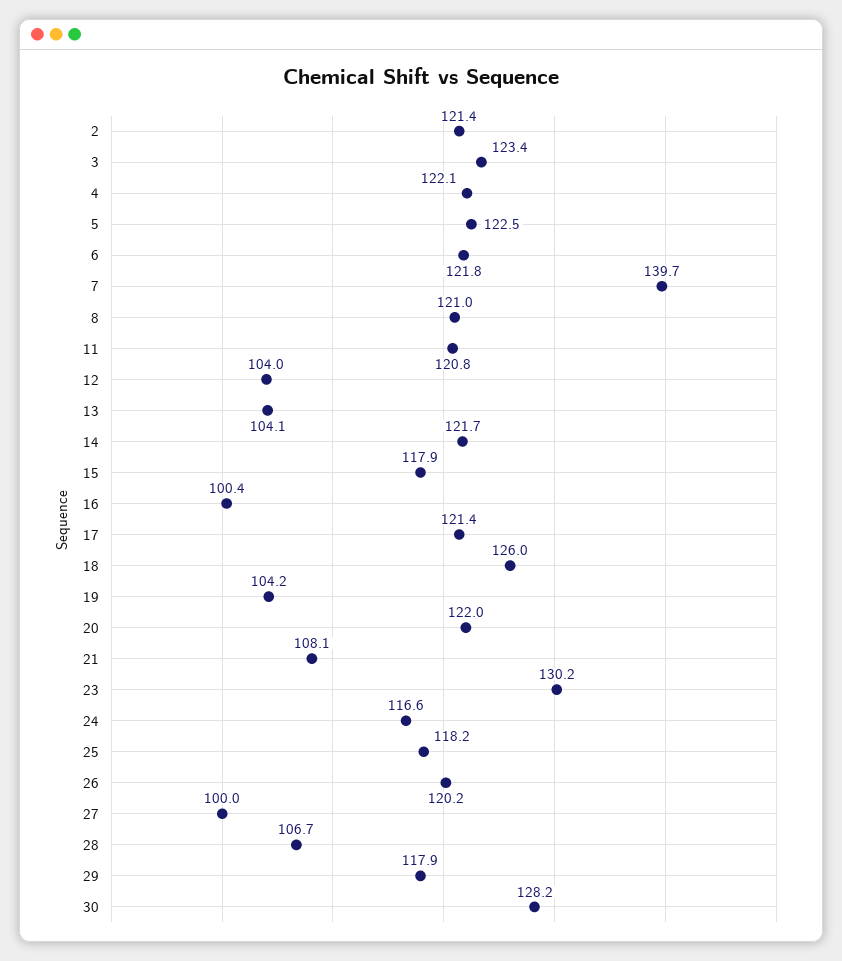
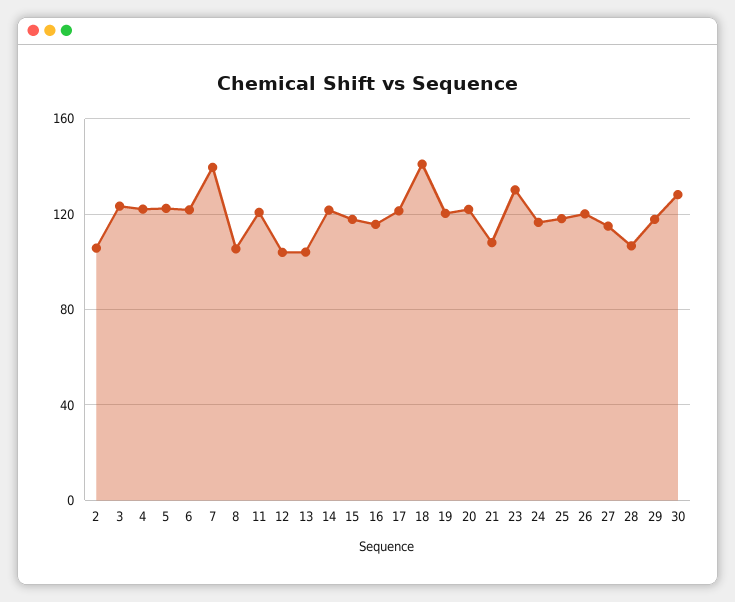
2: 121.4 -> 105
8: 121 -> 105
16: 100.4 -> 115
18: 126 -> 140
19: 104.2 -> 120
27: 100 -> 115

